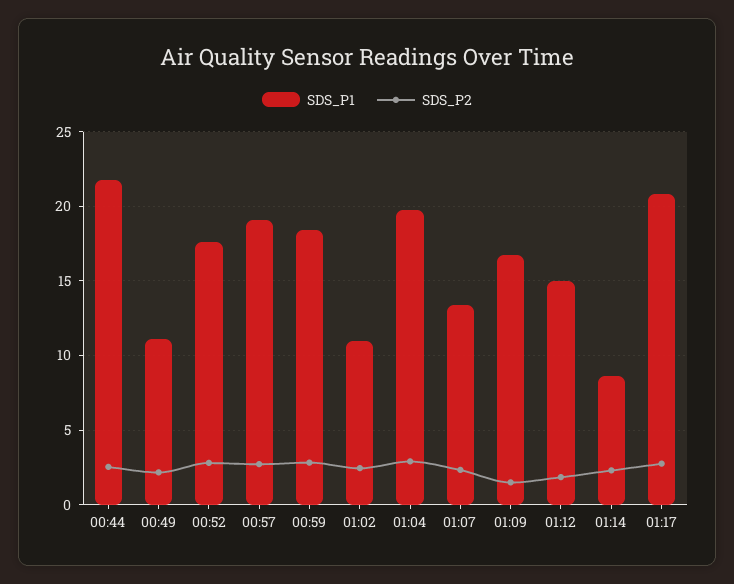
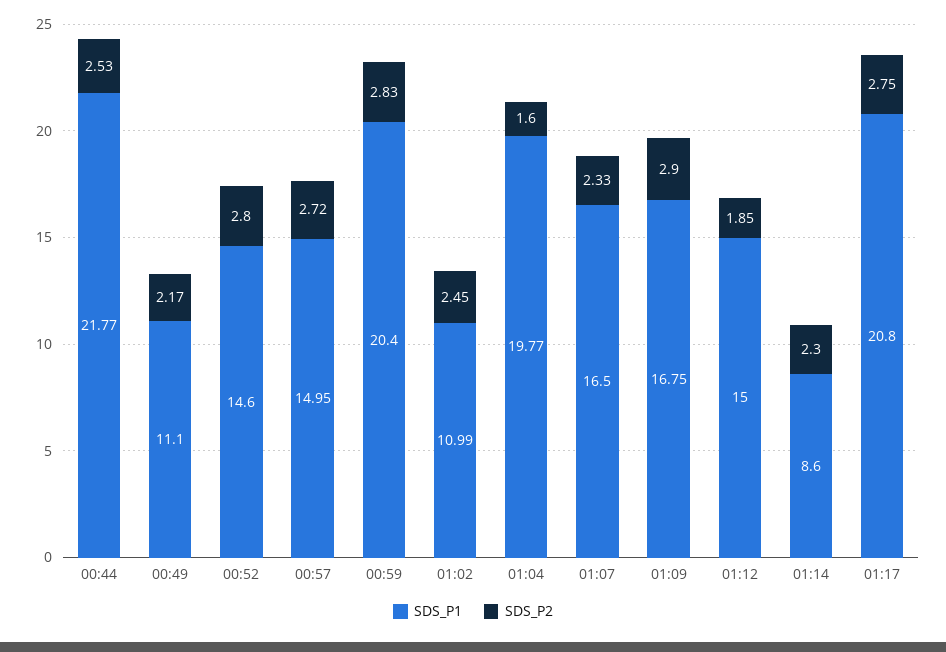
SDS_P1, 00:52: 17.5 -> 14.6
SDS_P1, 00:57: 19 -> 14.95
SDS_P1, 00:59: 18.5 -> 20.4
SDS_P2, 01:04: 3 -> 1.6
SDS_P1, 01:07: 13.5 -> 16.5
SDS_P2, 01:09: 1.5 -> 2.9

